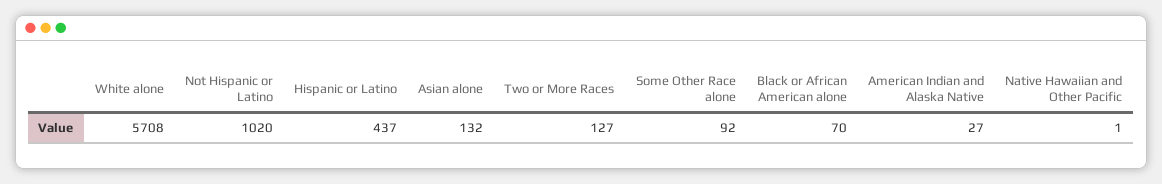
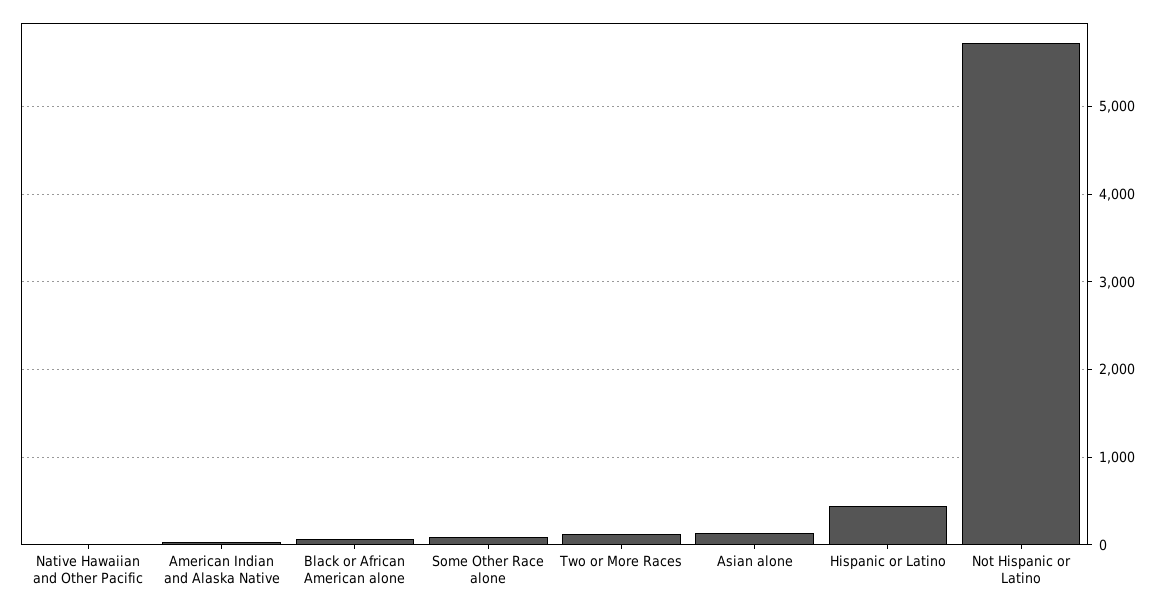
White alone: 5708 -> none
Not Hispanic or Latino: 1020 -> 5700

